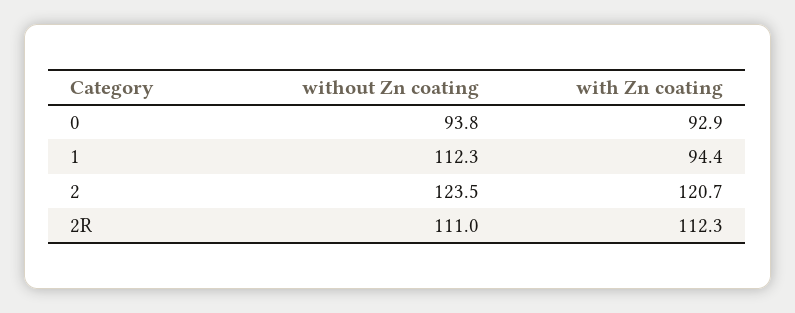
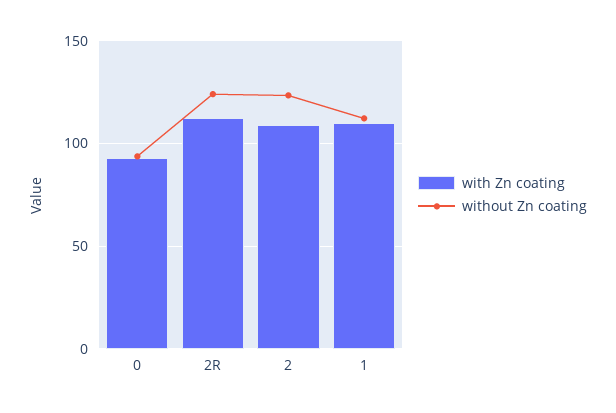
with Zn coating, 1: 94.4 -> 110
with Zn coating, 2: 120.7 -> 110
without Zn coating, 2R: 111 -> 125

